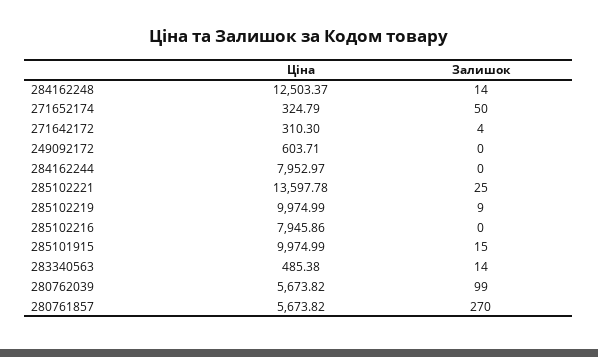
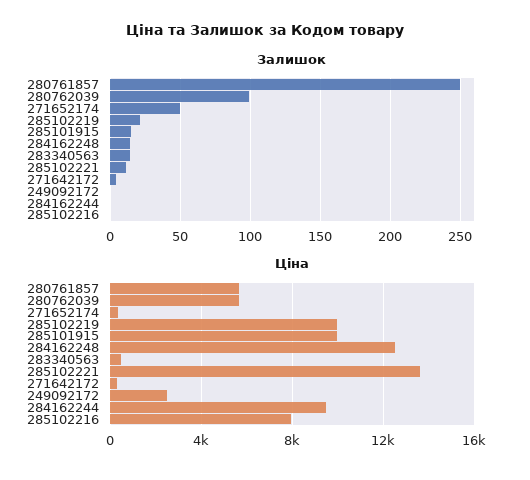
Ціна, 249092172: 603.71 -> 2500
Ціна, 284162244: 7952.97 -> 9500
Залишок, 285102221: 25 -> 10
Залишок, 285102219: 9 -> 20
Залишок, 280761857: 270 -> 250

